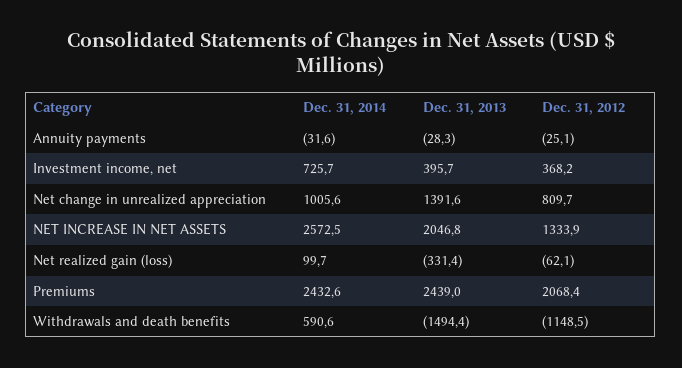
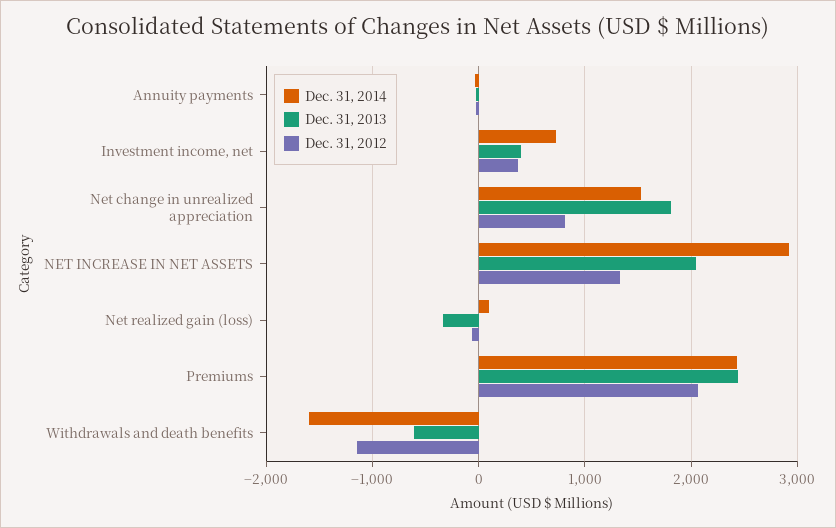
Dec. 31, 2014, Net change in unrealized appreciation: 1005.6 -> 1500
Dec. 31, 2013, Net change in unrealized appreciation: 1391.6 -> 1800
Dec. 31, 2014, NET INCREASE IN NET ASSETS: 2572.5 -> 2900
Dec. 31, 2014, Withdrawals and death benefits: 590.6 -> -1600
Dec. 31, 2013, Withdrawals and death benefits: -1494.4 -> -600

